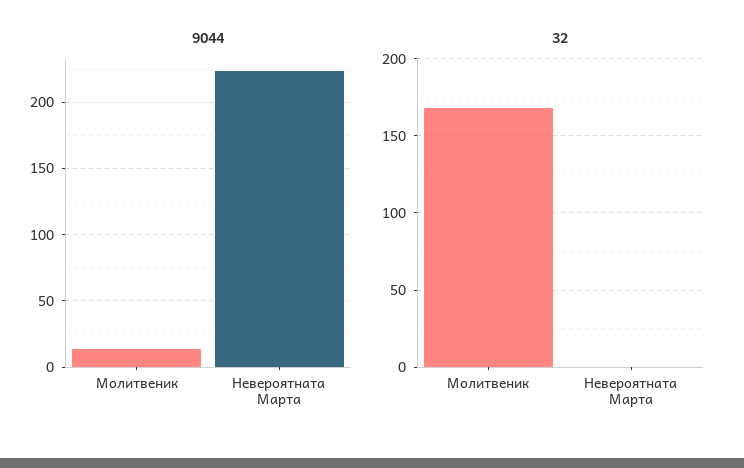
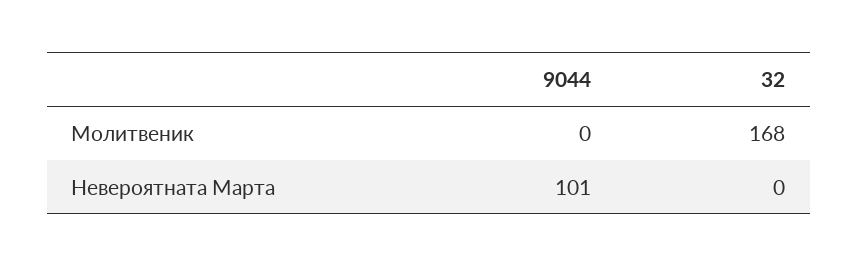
9044, Молитвеник: 15 -> 0
9044, Невероятната Марта: 225 -> 101

